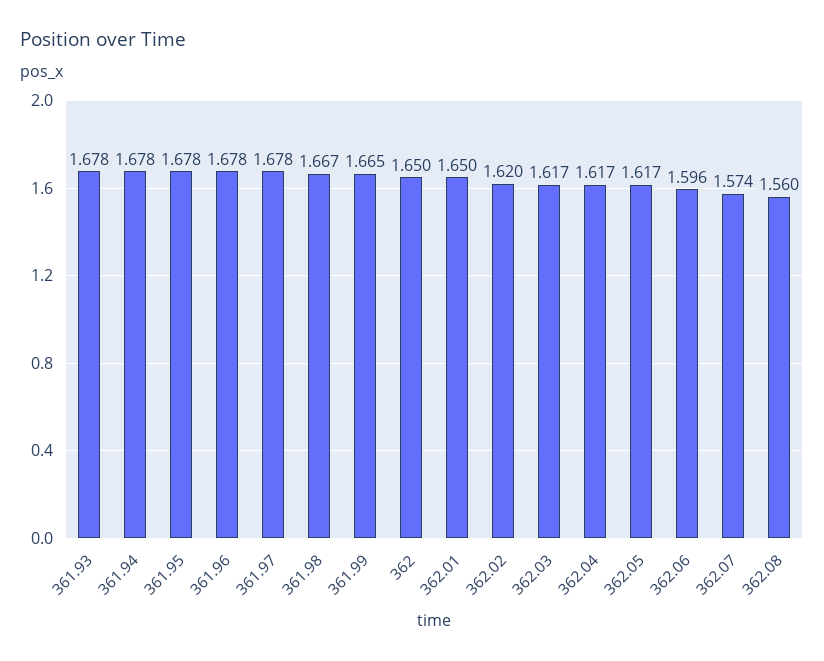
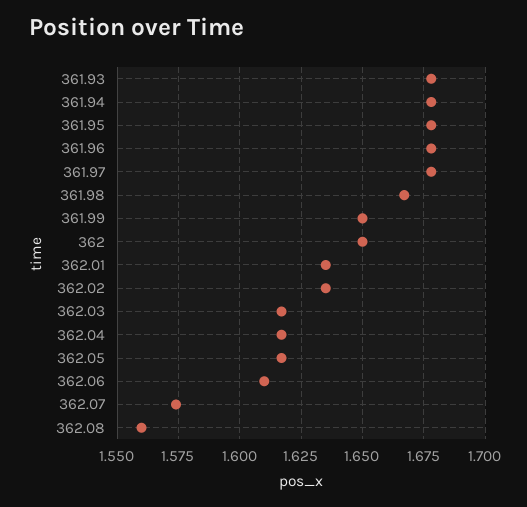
361.99: 1.665 -> 1.65
362.01: 1.65 -> 1.635
362.02: 1.62 -> 1.635
362.06: 1.596 -> 1.61

